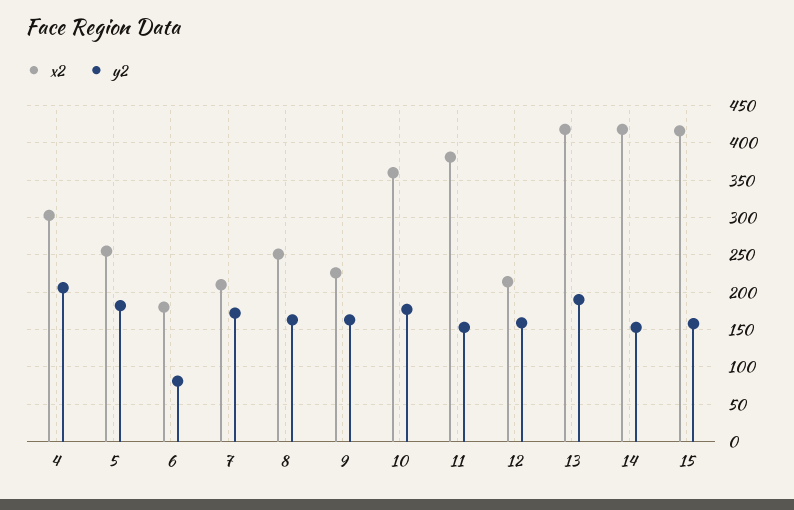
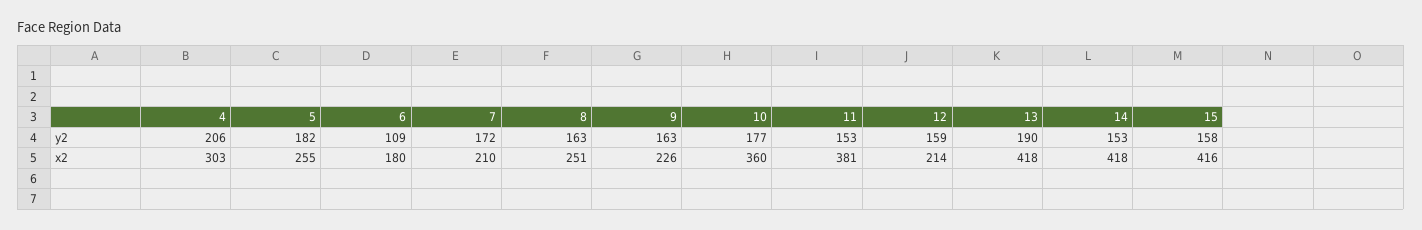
y2, 6: 80 -> 109

